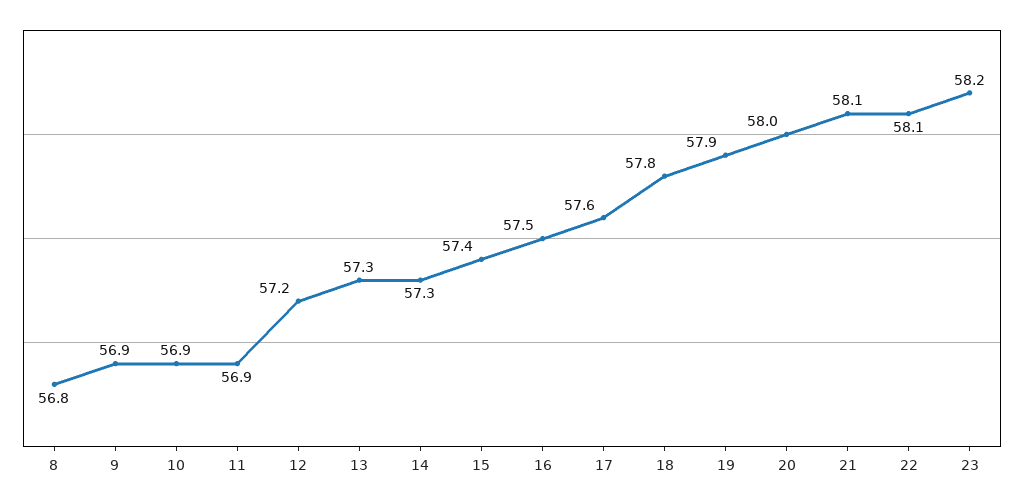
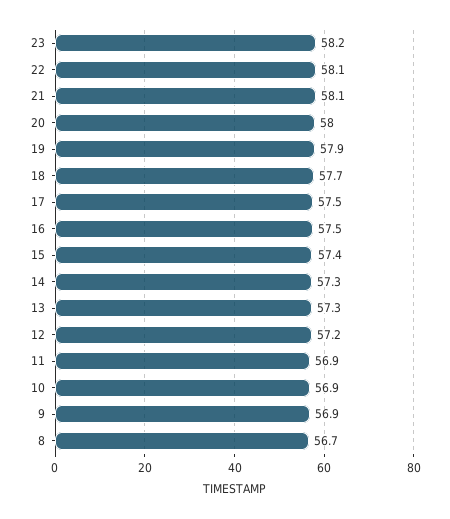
8: 56.8 -> 56.7
17: 57.6 -> 57.5
18: 57.8 -> 57.7

